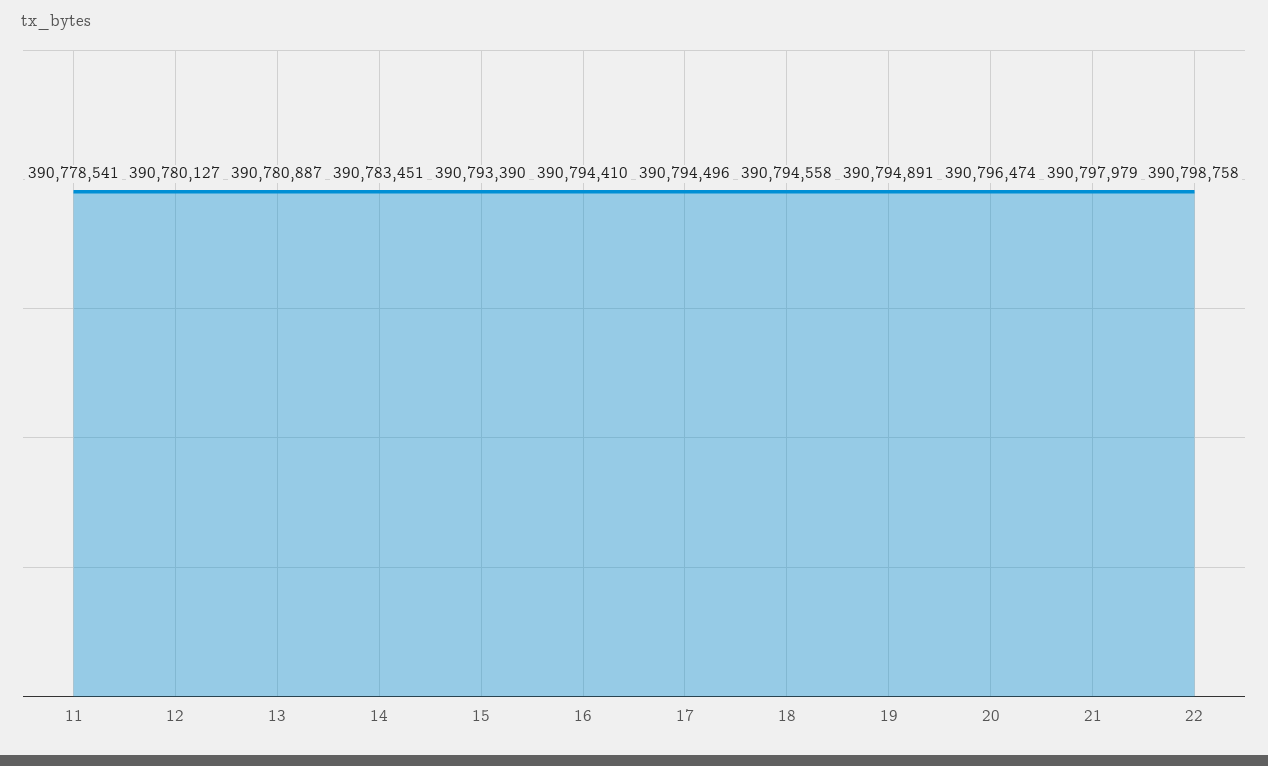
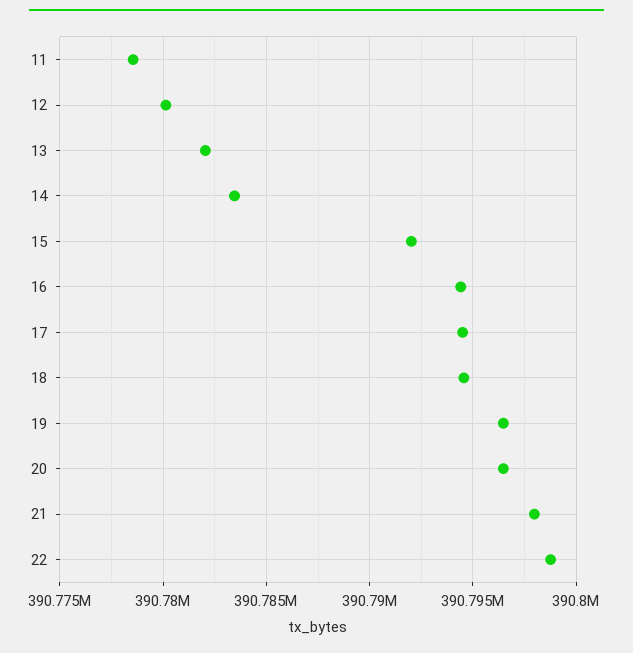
13: 390780887 -> 390782000
15: 390793390 -> 390792000
19: 390794891 -> 390796500

